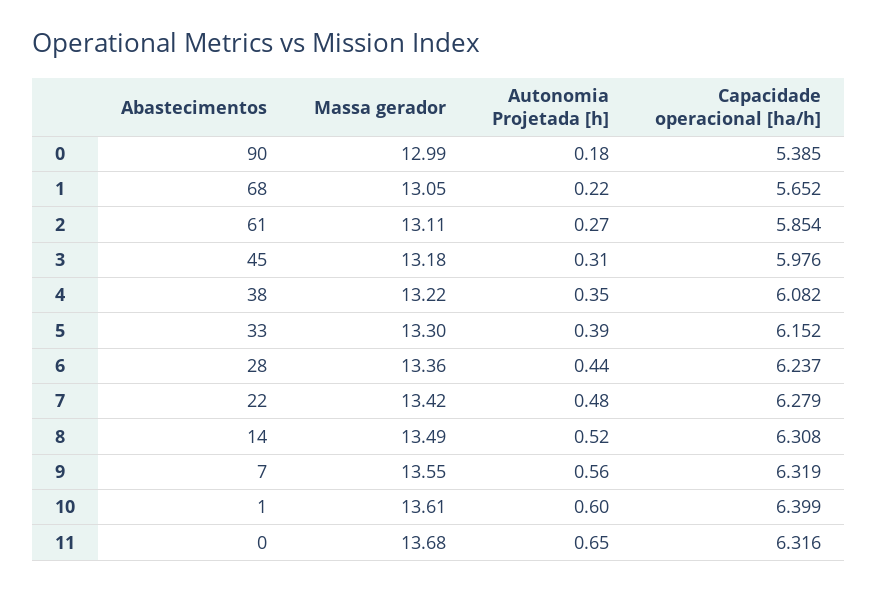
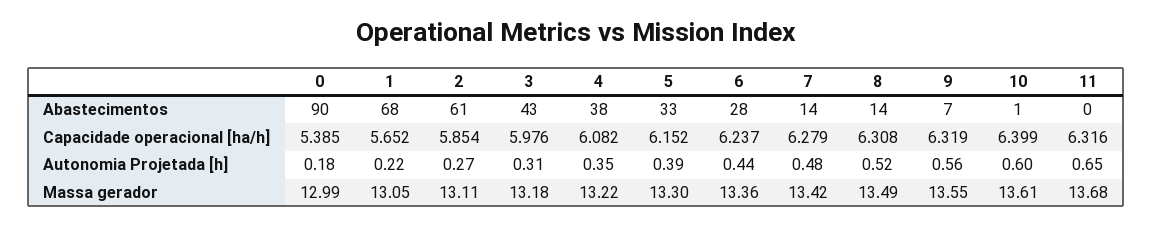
Abastecimentos, 3: 45 -> 43
Abastecimentos, 7: 22 -> 14

